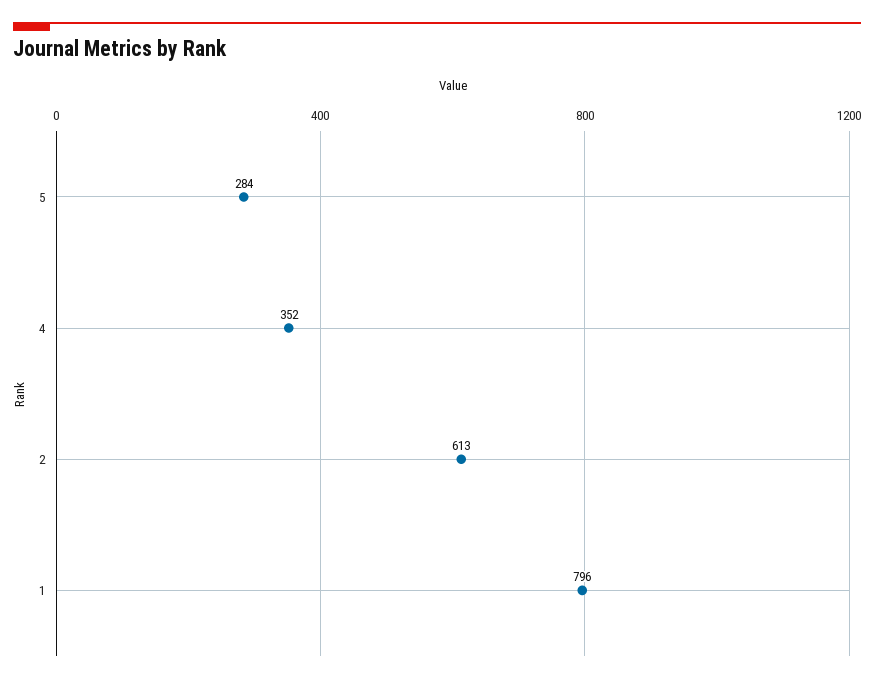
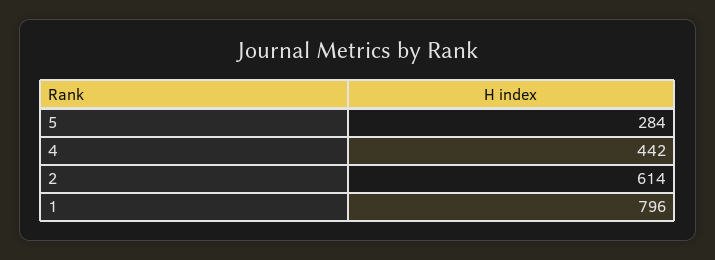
4: 352 -> 442
2: 613 -> 614

